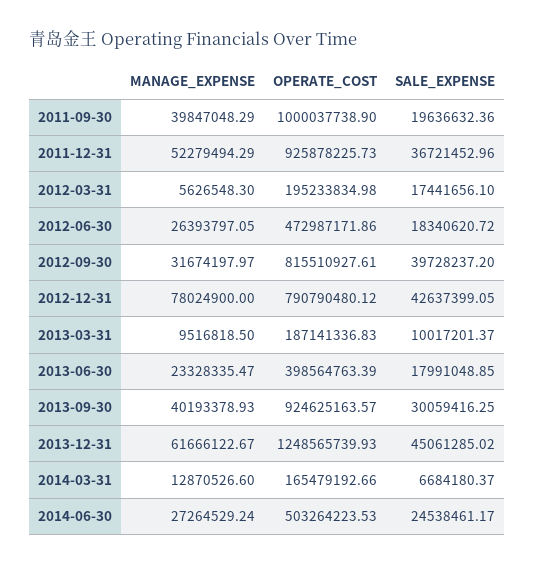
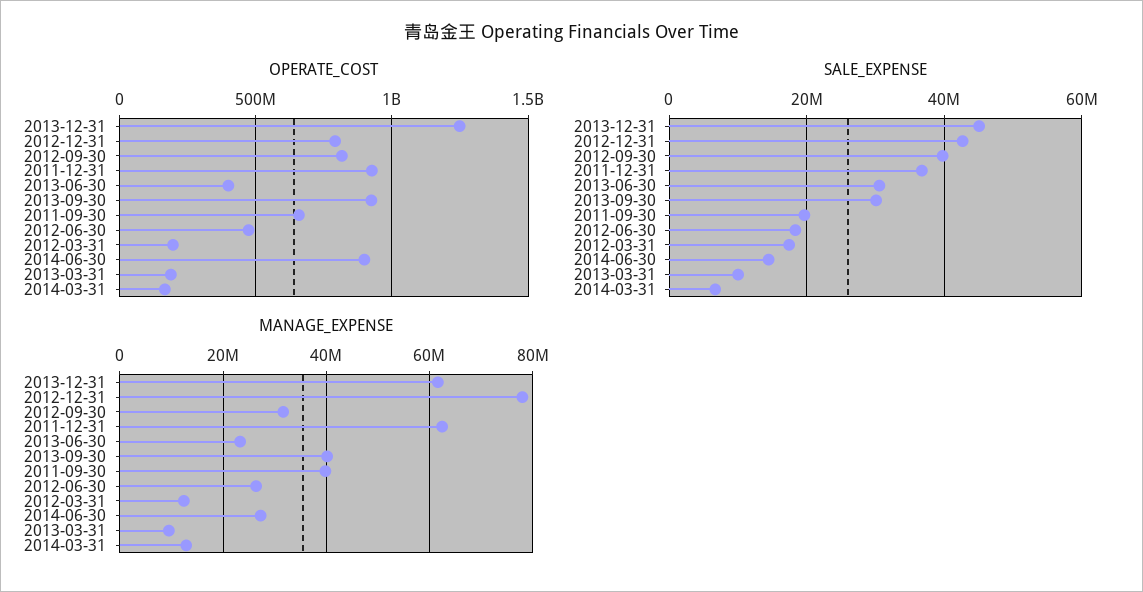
OPERATE_COST, 2011-09-30: 1000037738.9 -> 650000000
MANAGE_EXPENSE, 2011-12-31: 52279494.29 -> 62000000
MANAGE_EXPENSE, 2012-03-31: 5626548.3 -> 12000000
SALE_EXPENSE, 2013-06-30: 17991048.85 -> 30000000
OPERATE_COST, 2014-06-30: 503264223.53 -> 900000000
SALE_EXPENSE, 2014-06-30: 24538461.17 -> 14000000

